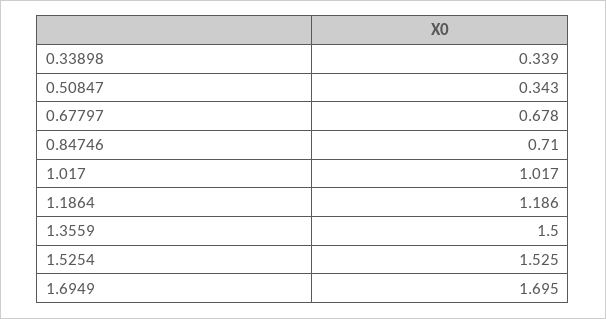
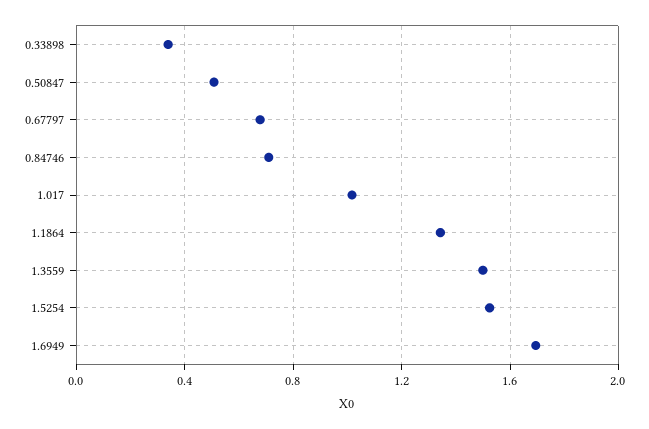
0.50847: 0.343 -> 0.5
1.1864: 1.186 -> 1.35

